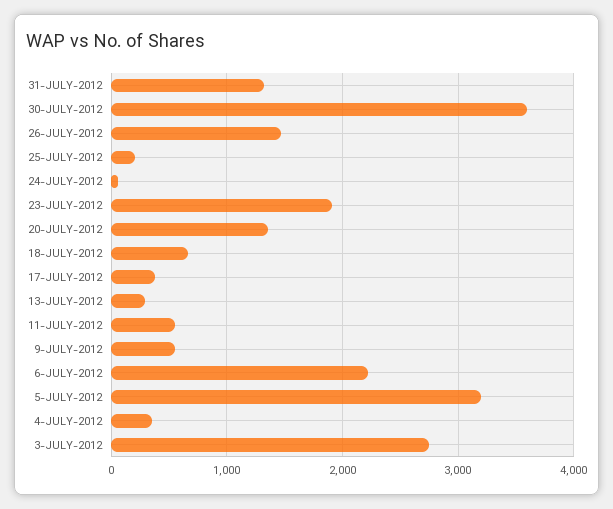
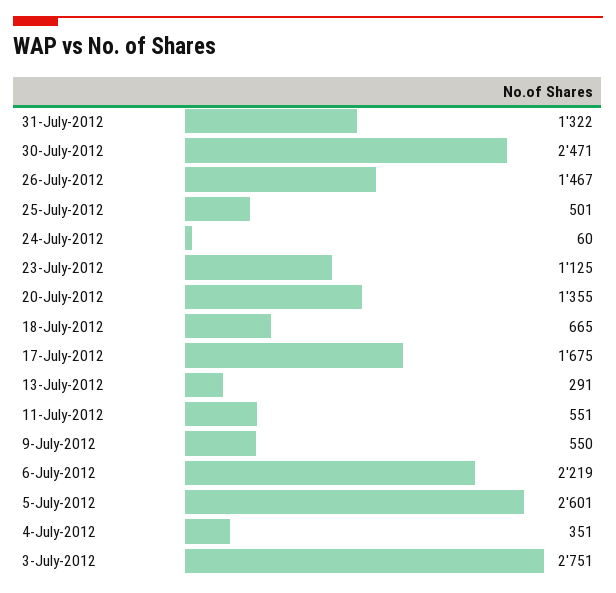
30-JULY-2012: 3600 -> 2471
25-JULY-2012: 200 -> 501
23-JULY-2012: 1900 -> 1125
17-JULY-2012: 400 -> 1675
5-JULY-2012: 3200 -> 2601

